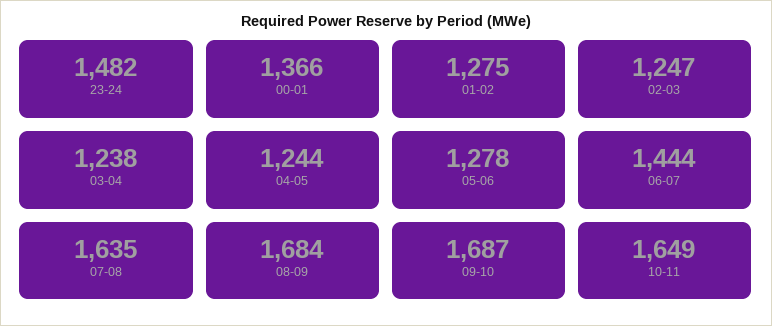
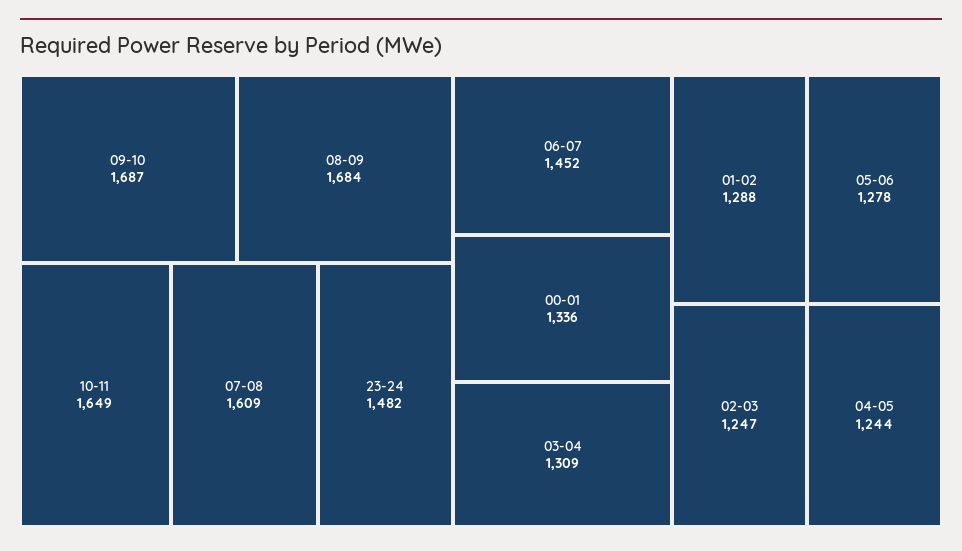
00-01: 1366 -> 1336
01-02: 1275 -> 1288
03-04: 1238 -> 1309
06-07: 1444 -> 1452
07-08: 1635 -> 1609

